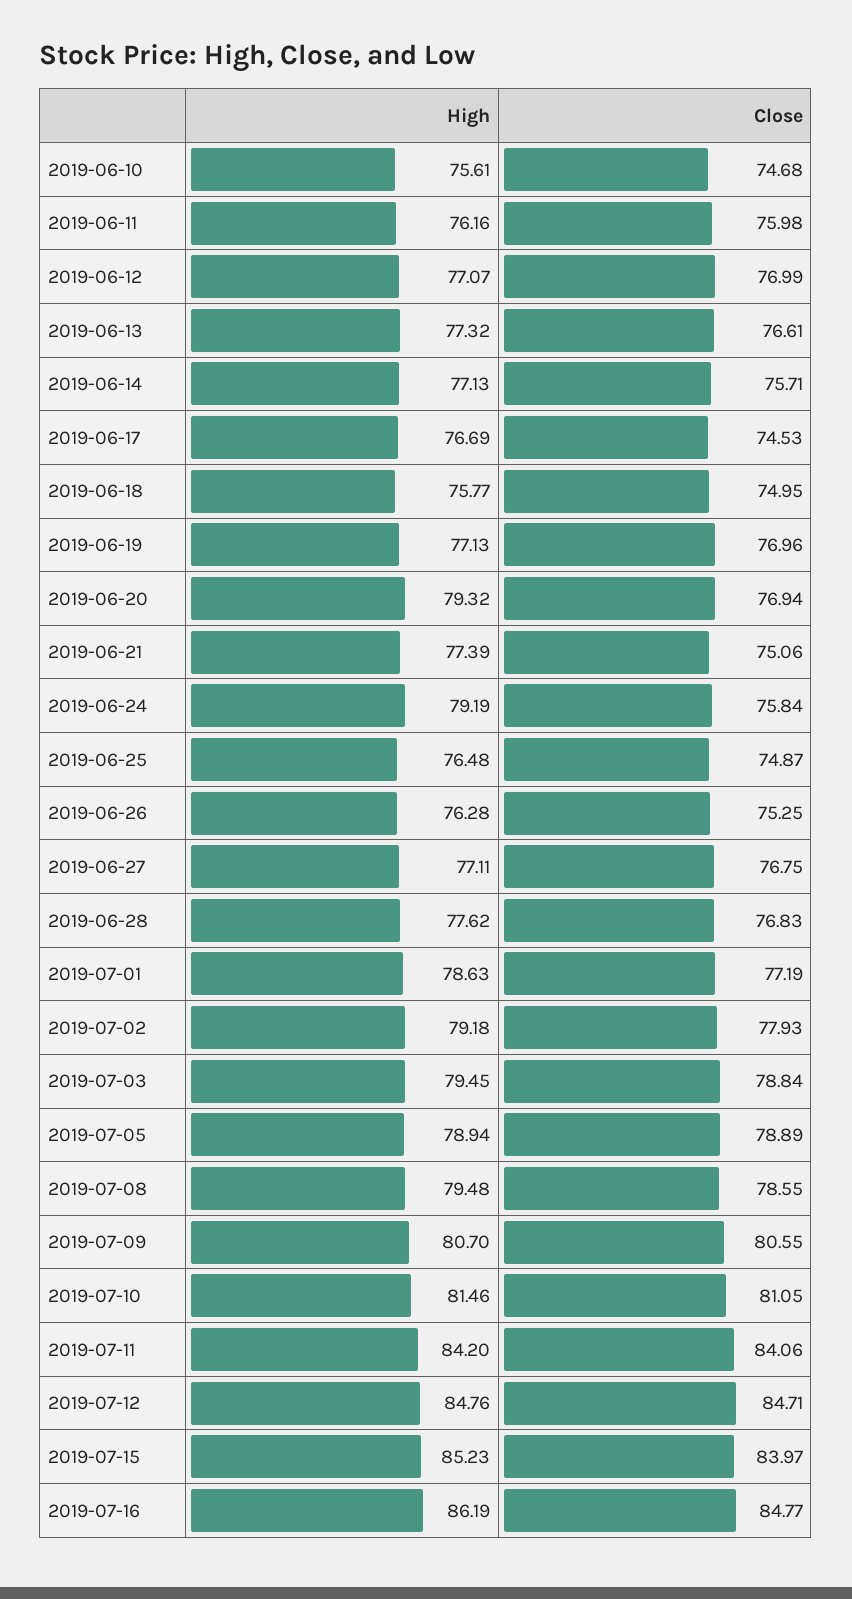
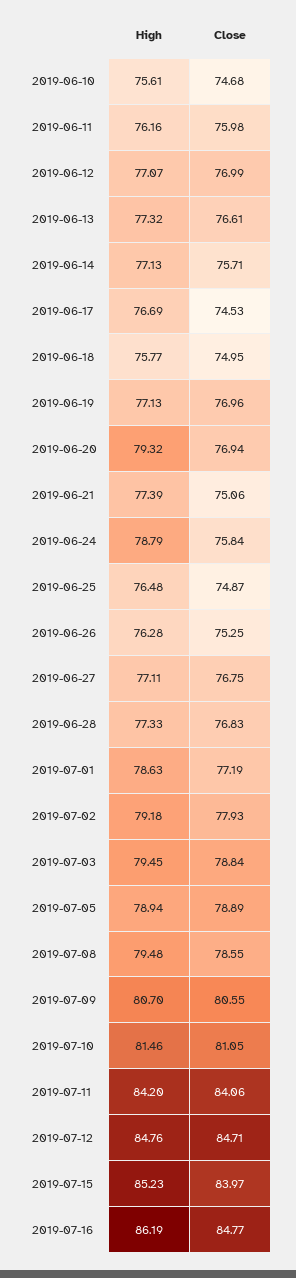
High, 2019-06-24: 79.19 -> 78.79
High, 2019-06-28: 77.62 -> 77.33

